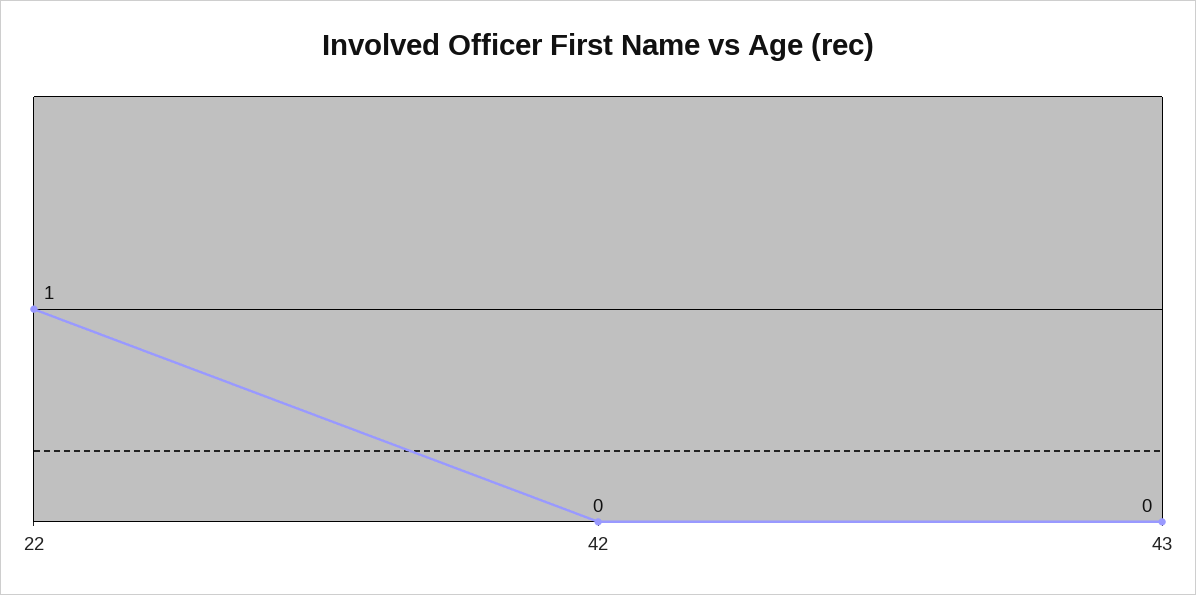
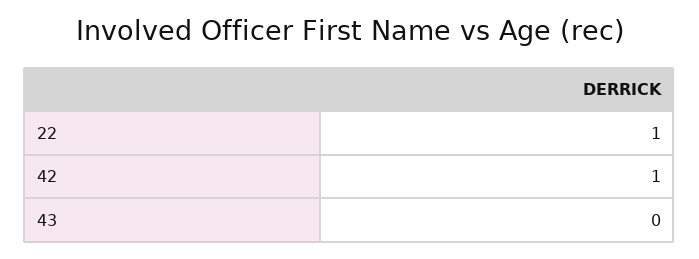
42: 0 -> 1

